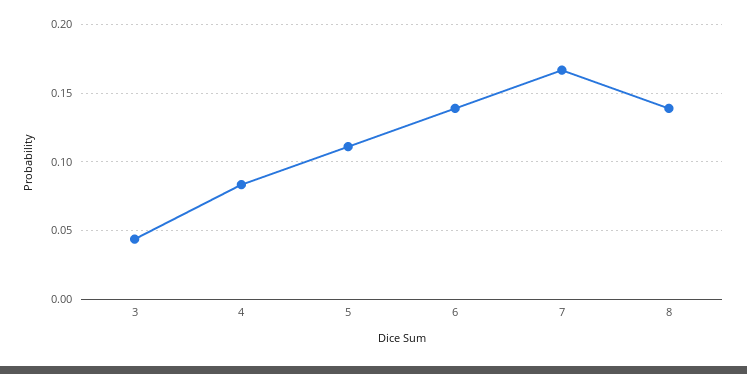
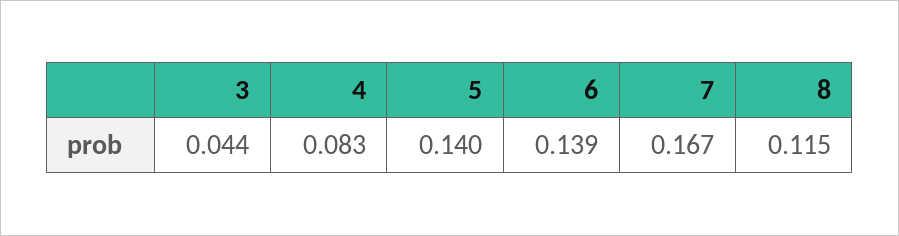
5: 0.11 -> 0.14
8: 0.14 -> 0.115

